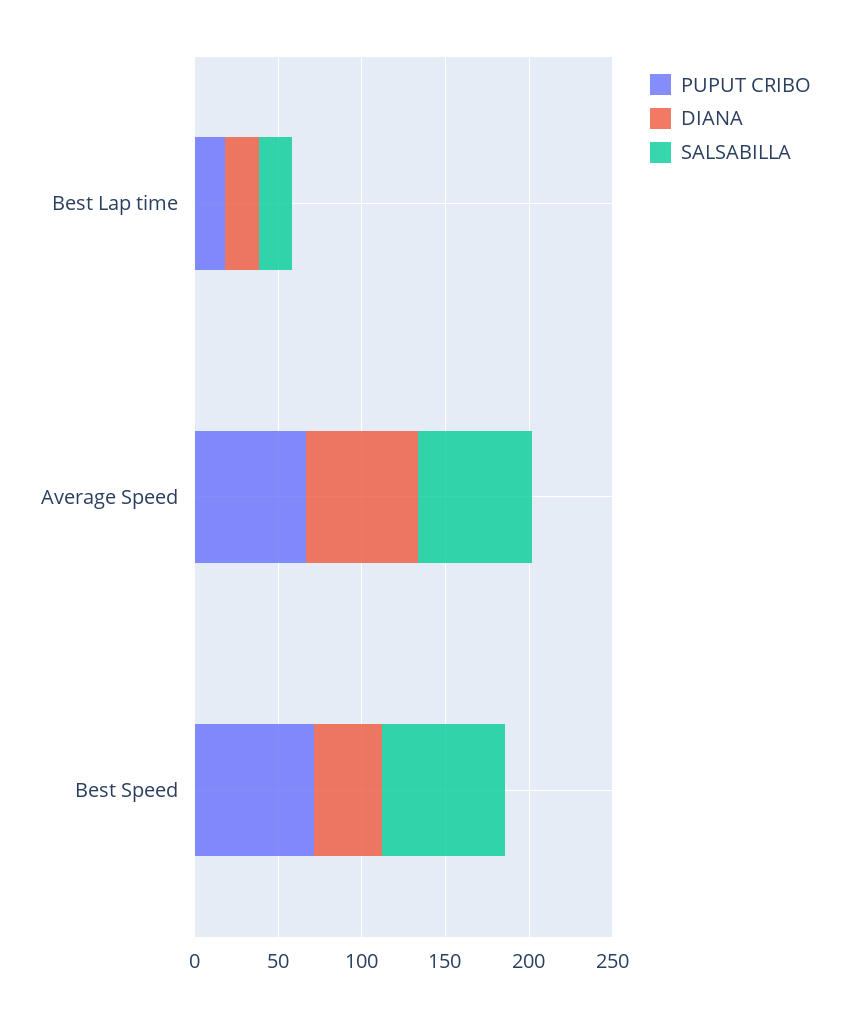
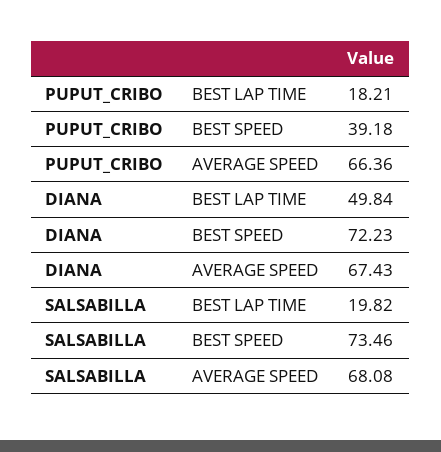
DIANA, Best Lap time: 20 -> 49.84
PUPUT CRIBO, Best Speed: 70 -> 39.18
DIANA, Best Speed: 40 -> 72.23

